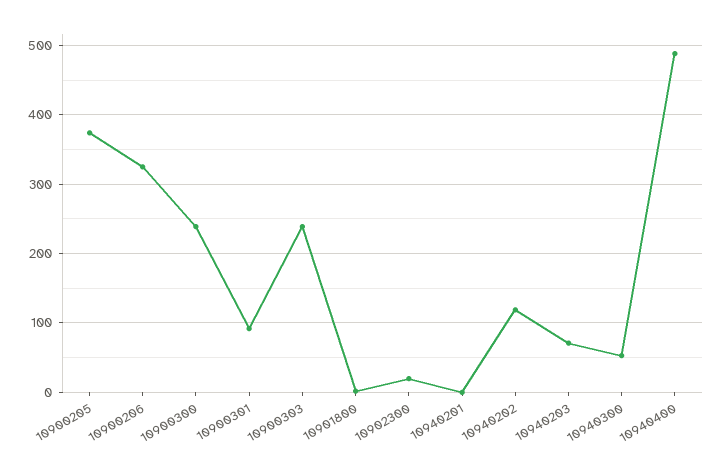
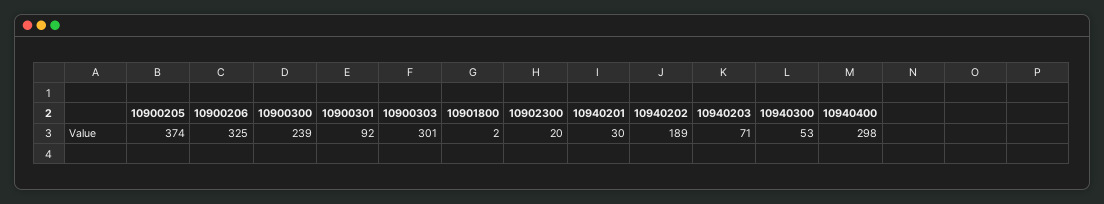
10900303: 240 -> 301
10940201: 0 -> 30
10940202: 120 -> 189
10940400: 490 -> 298

